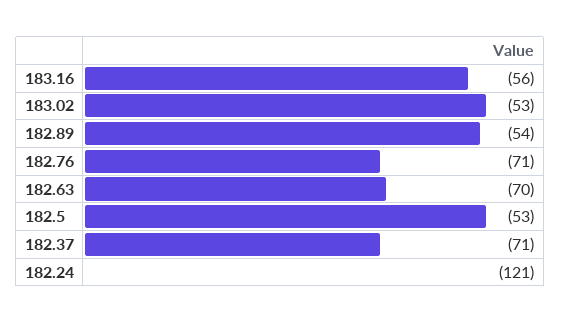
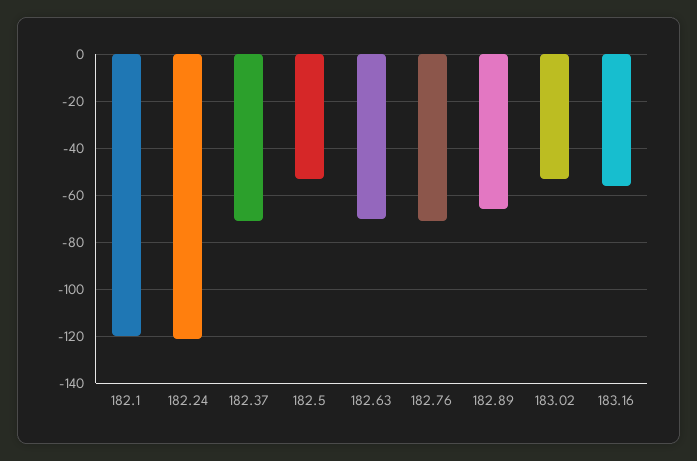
182.89: -54 -> -65
182.1: none -> -120

